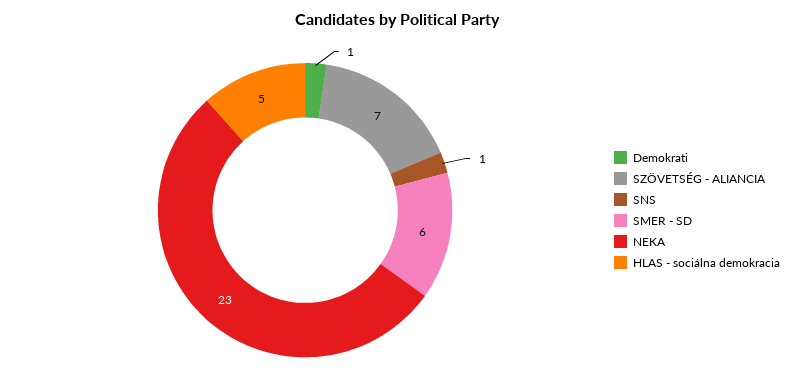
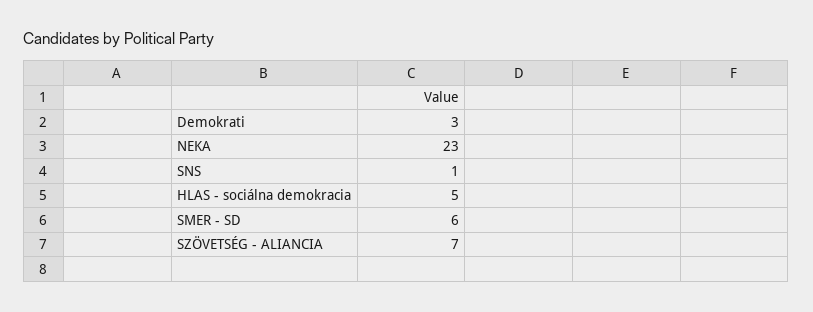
Demokrati: 1 -> 3

